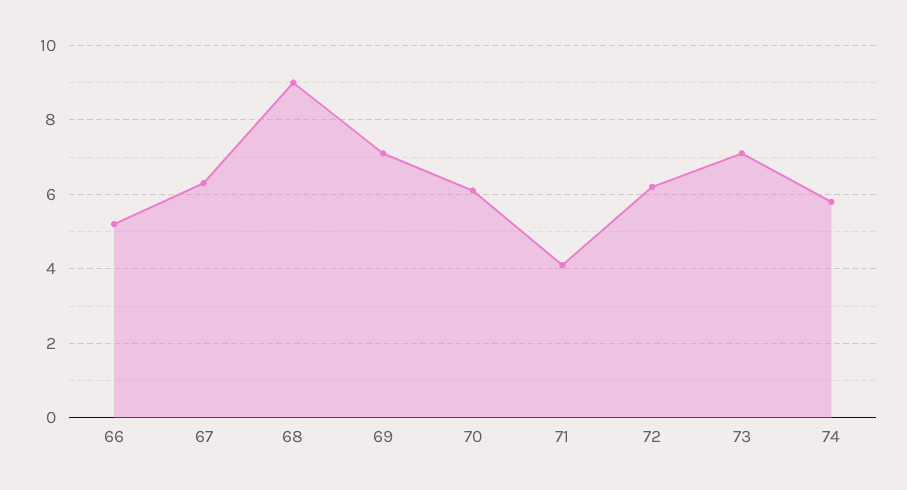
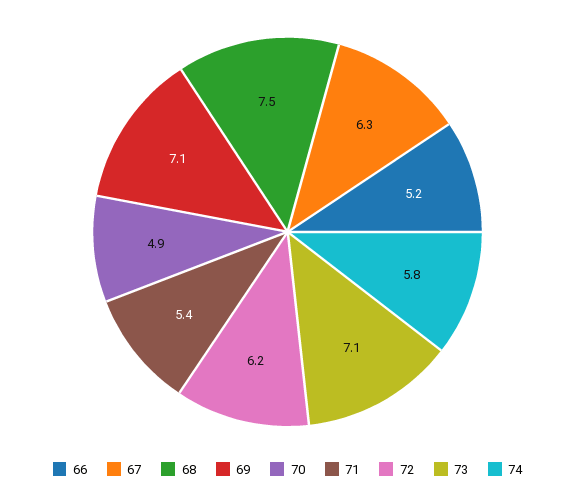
68: 9 -> 7.5
70: 6 -> 4.9
71: 4 -> 5.4

